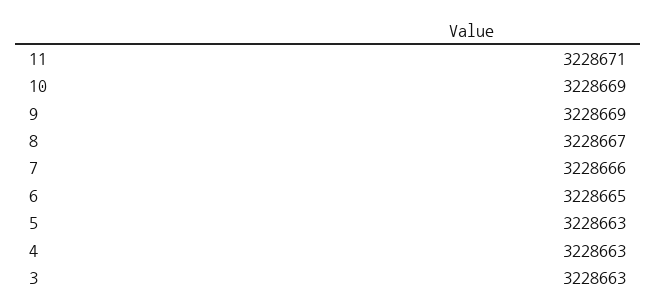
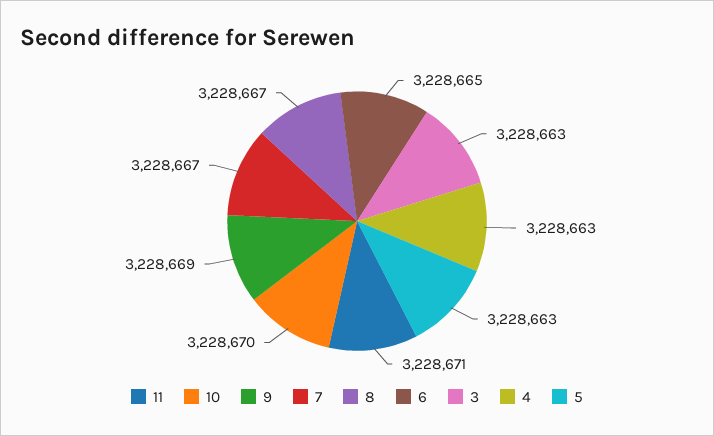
10: 3228669 -> 3228670
7: 3228666 -> 3228667

